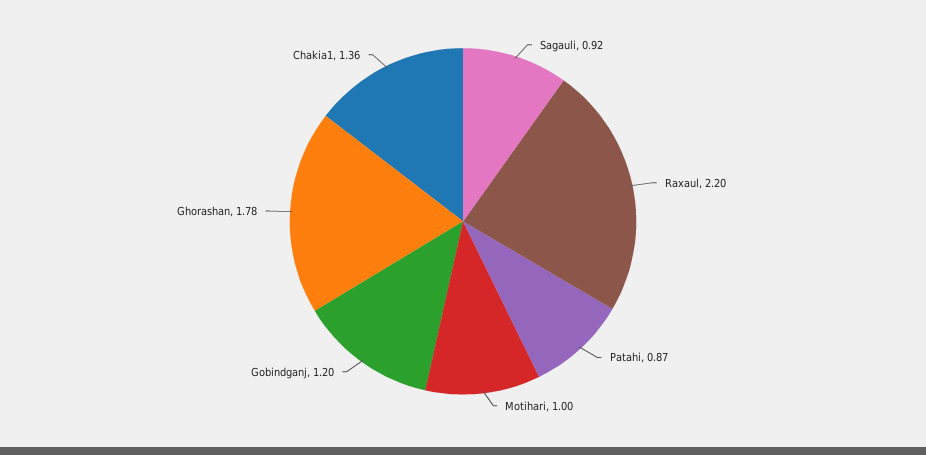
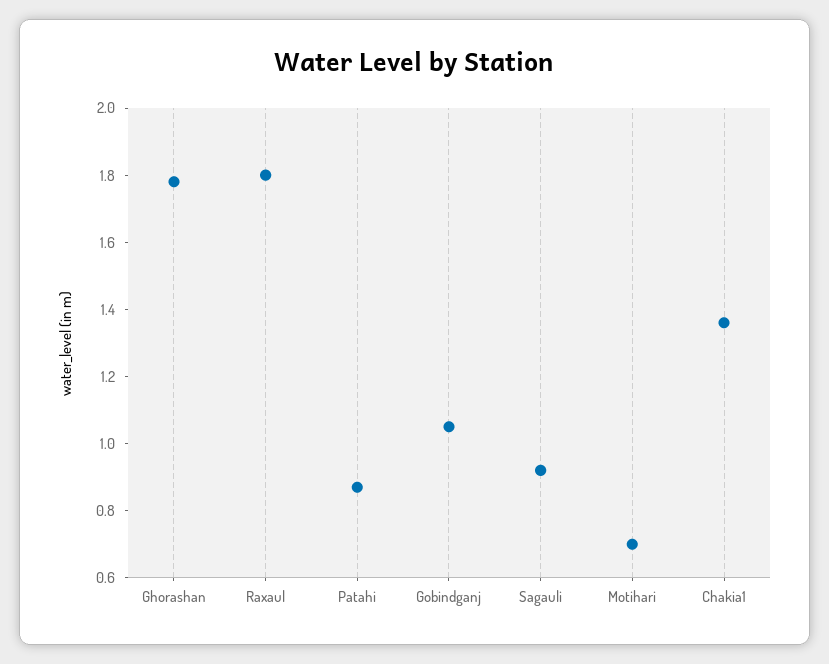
Raxaul: 2.2 -> 1.8
Motihari: 1 -> 0.7
Gobindganj: 1.2 -> 1.05

